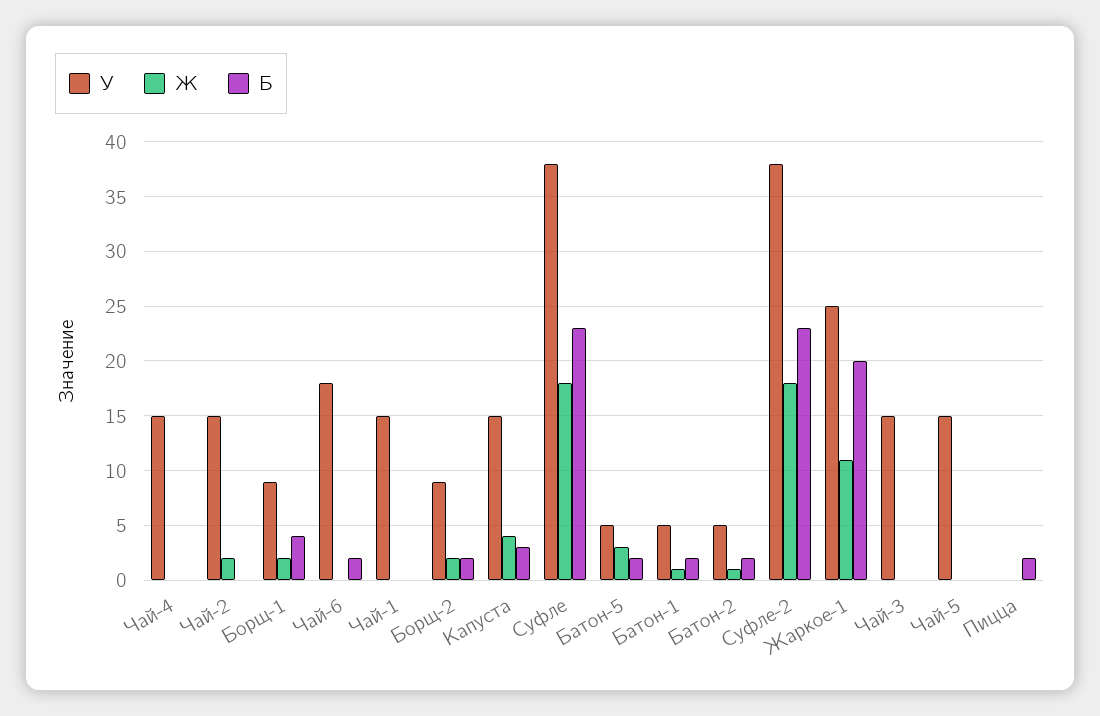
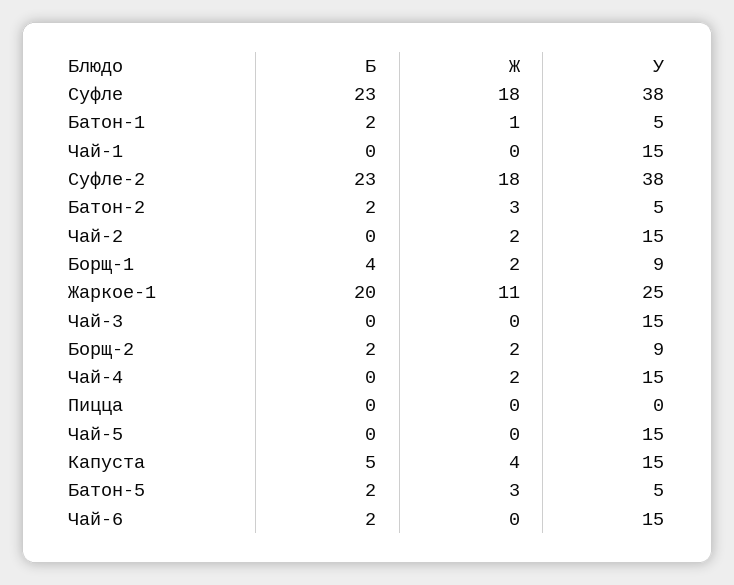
Ж, Чай-4: 0 -> 2
У, Чай-6: 18 -> 15
Б, Капуста: 3 -> 5
Ж, Батон-2: 1 -> 3
Б, Пицца: 2 -> 0

